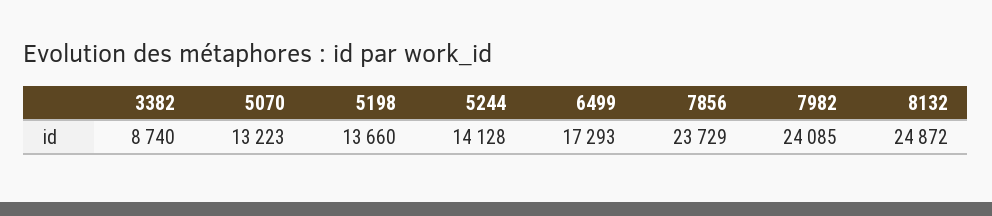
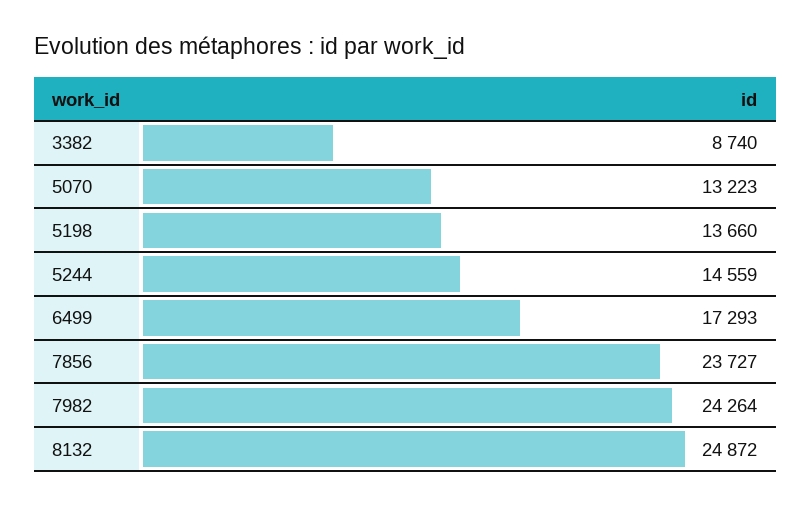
5244: 14128 -> 14559
7856: 23729 -> 23727
7982: 24085 -> 24264

